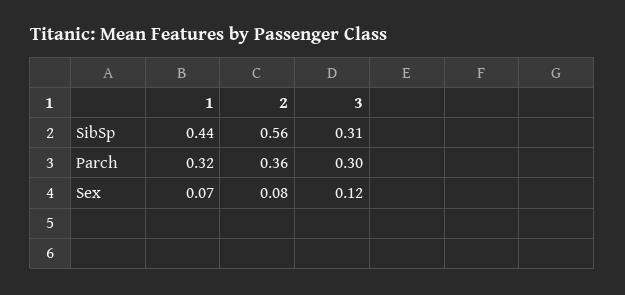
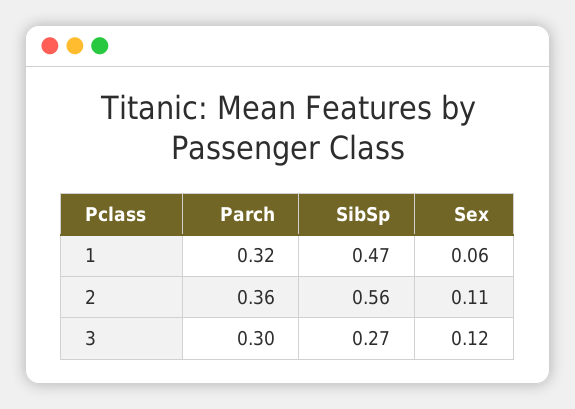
1, SibSp: 0.44 -> 0.47
3, SibSp: 0.31 -> 0.27
1, Sex: 0.07 -> 0.06
2, Sex: 0.08 -> 0.11

